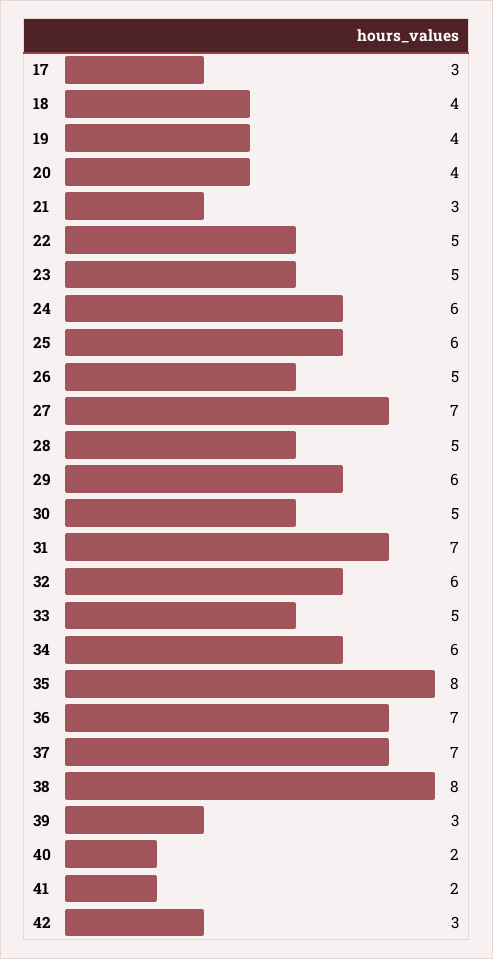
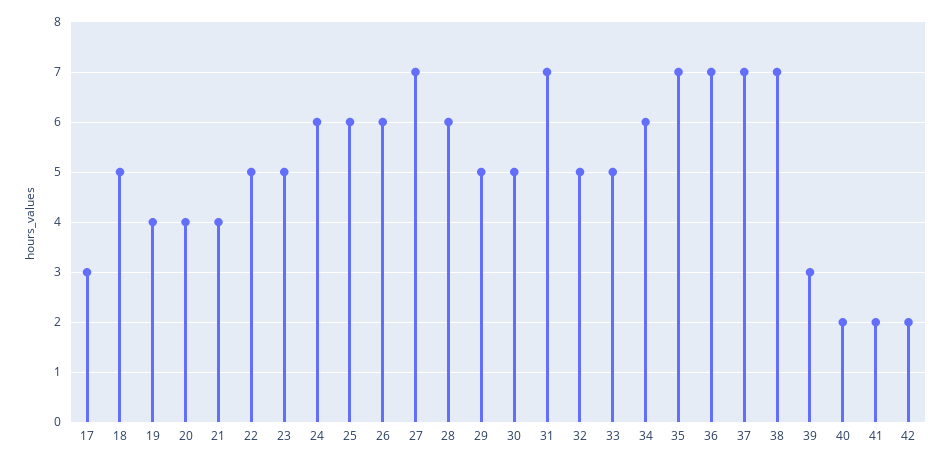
18: 4 -> 5
21: 3 -> 4
26: 5 -> 6
28: 5 -> 6
29: 6 -> 5
32: 6 -> 5
35: 8 -> 7
38: 8 -> 7
42: 3 -> 2

